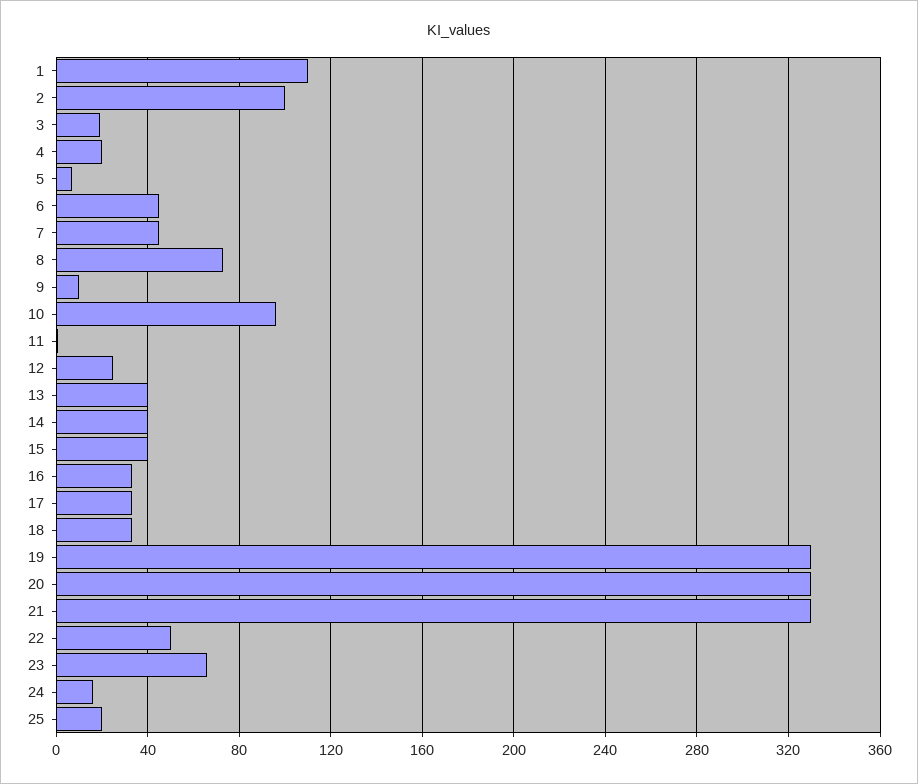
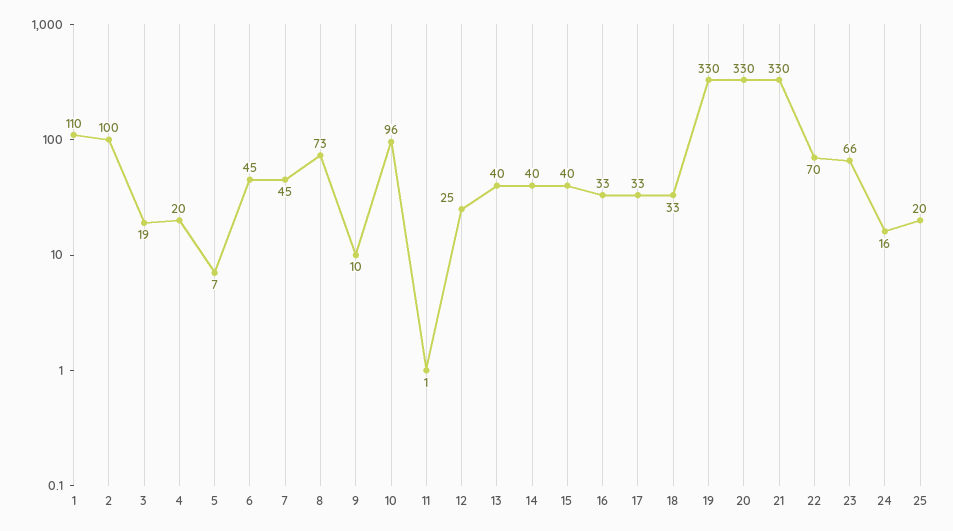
22: 50 -> 70

